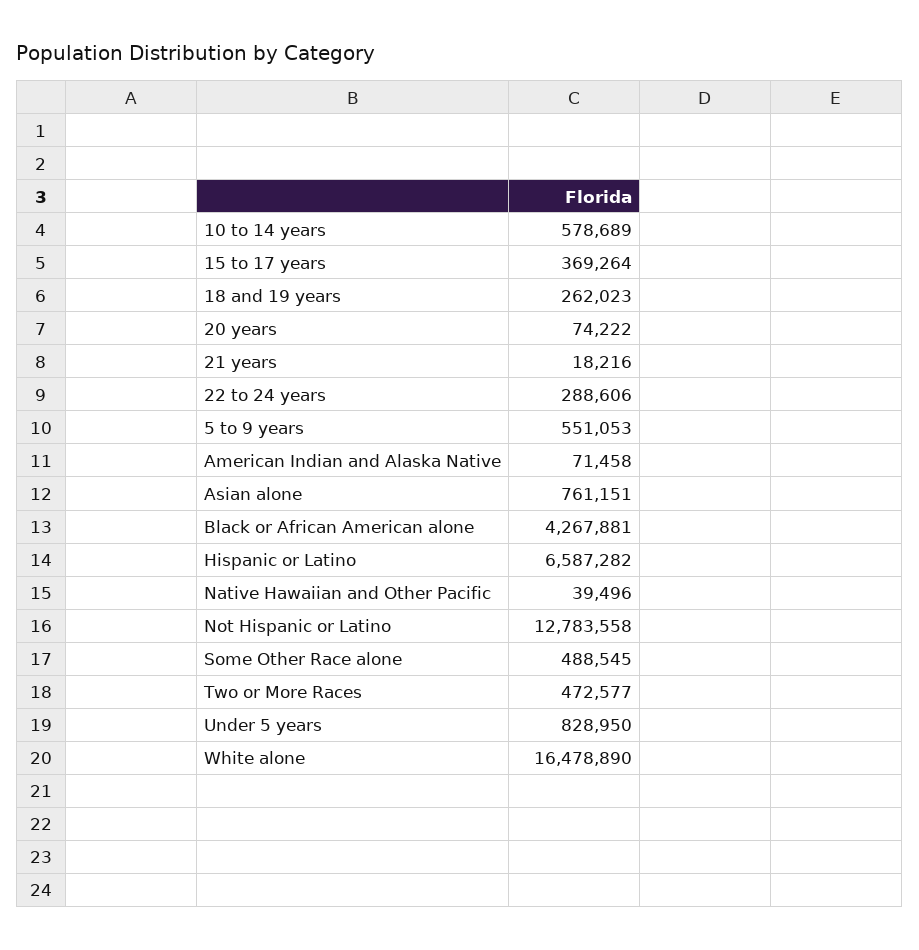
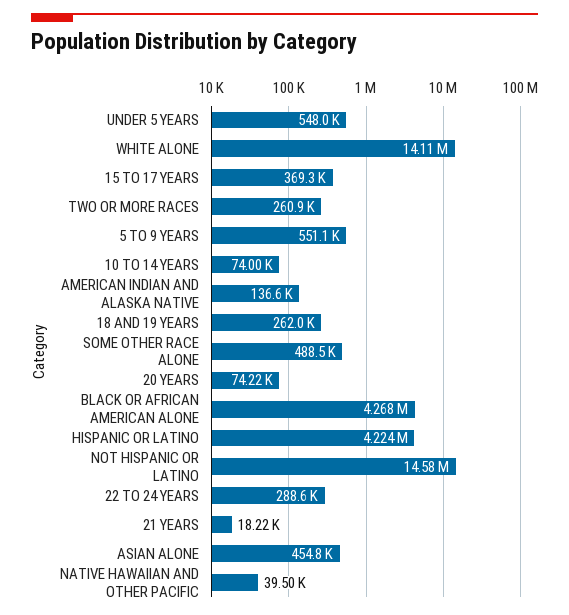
10 to 14 years: 578689 -> 74000
American Indian and Alaska Native: 71458 -> 136600
Asian alone: 761151 -> 454800
Hispanic or Latino: 6587282 -> 4224000
Not Hispanic or Latino: 12783558 -> 14580000
Two or More Races: 472577 -> 260900
Under 5 years: 828950 -> 548000
White alone: 16478890 -> 14110000

